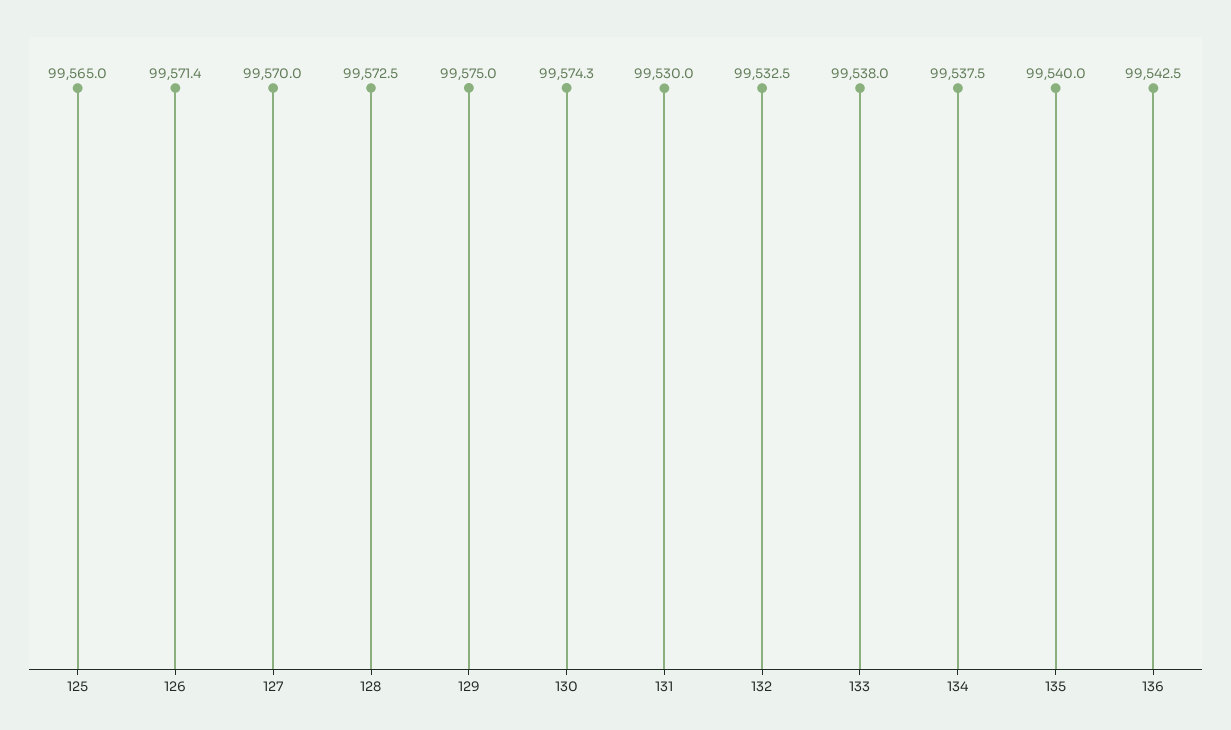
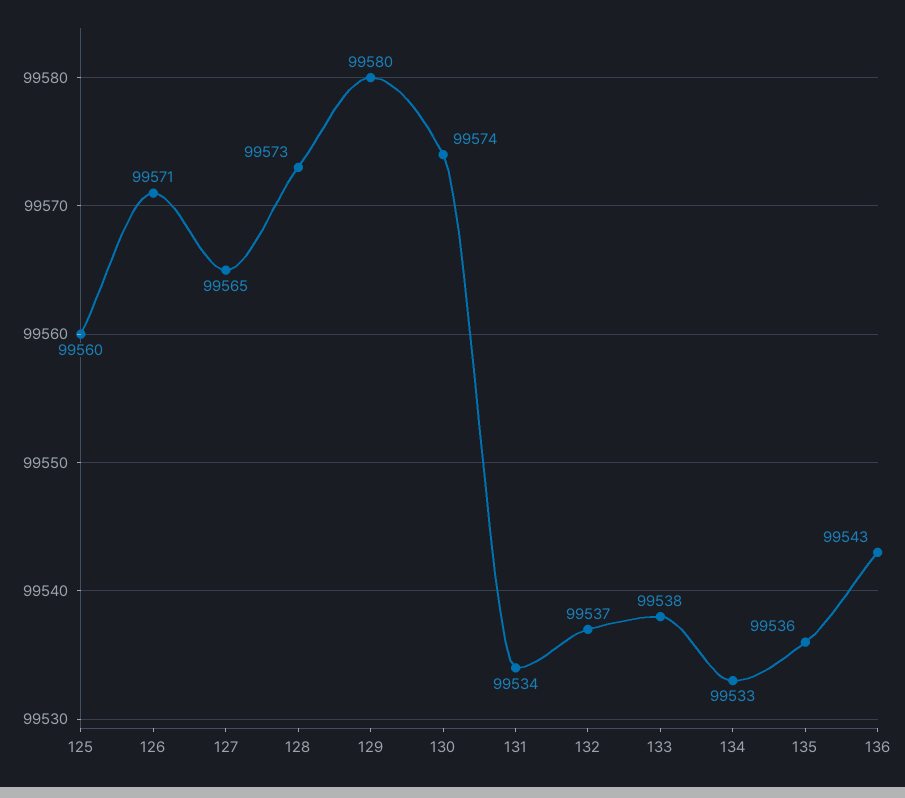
125: 99565 -> 99560
127: 99570 -> 99565
129: 99575 -> 99580
131: 99530 -> 99534
132: 99532.5 -> 99537
134: 99537.5 -> 99533
135: 99540 -> 99536

